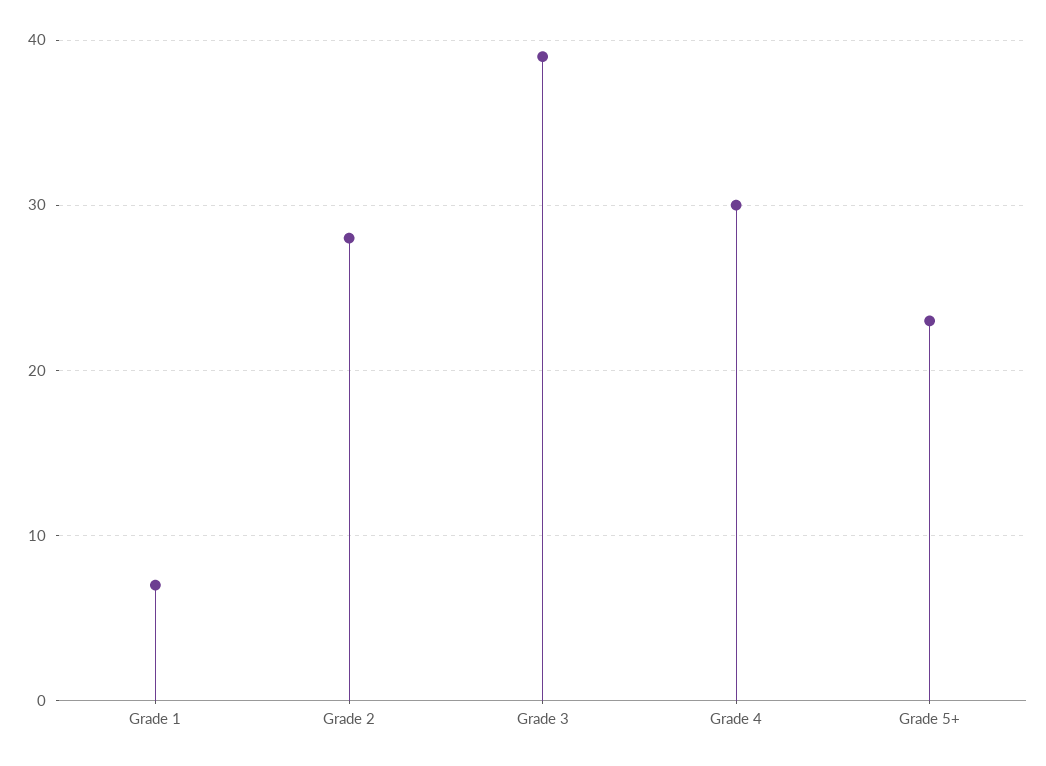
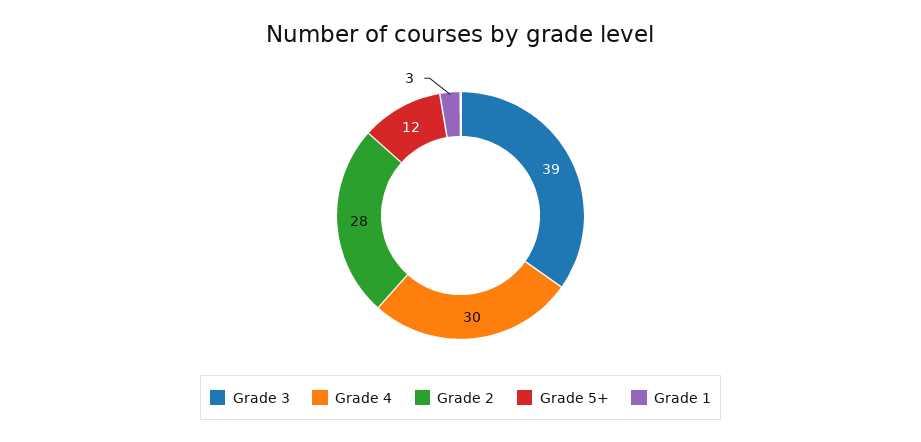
Grade 1: 7 -> 3
Grade 5+: 23 -> 12

